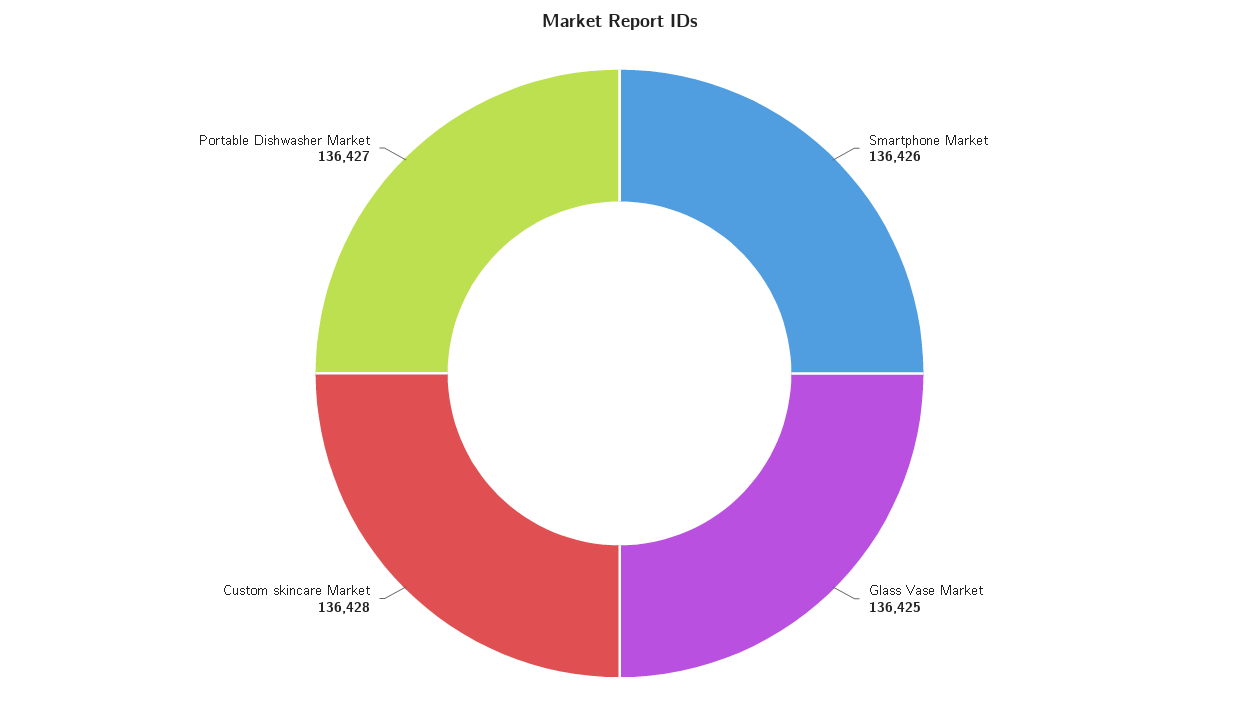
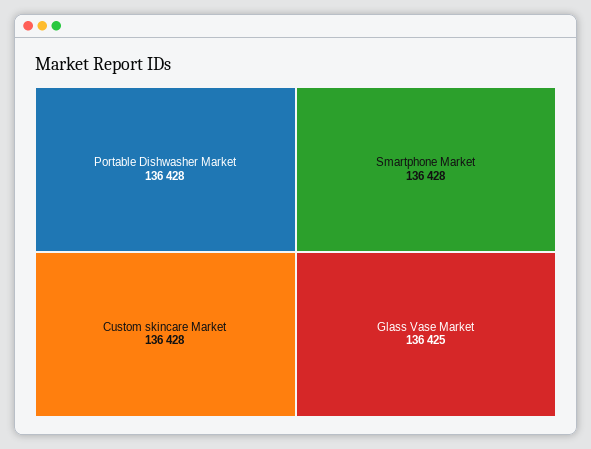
Smartphone Market: 136426 -> 136428
Portable Dishwasher Market: 136427 -> 136428

